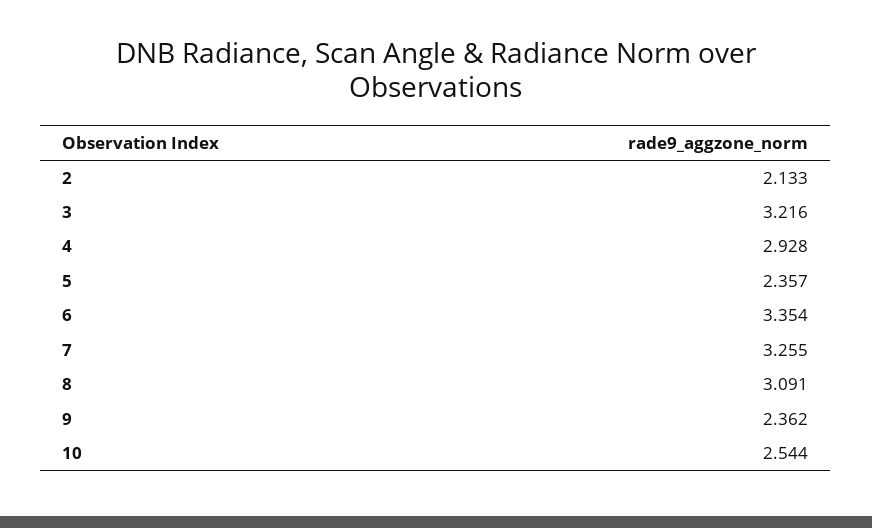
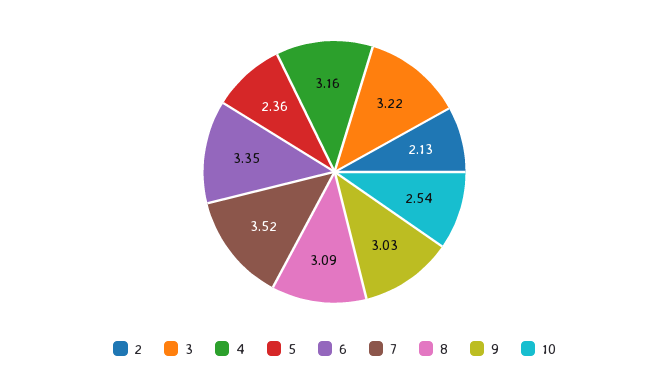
4: 2.928 -> 3.16
7: 3.255 -> 3.52
9: 2.362 -> 3.03

